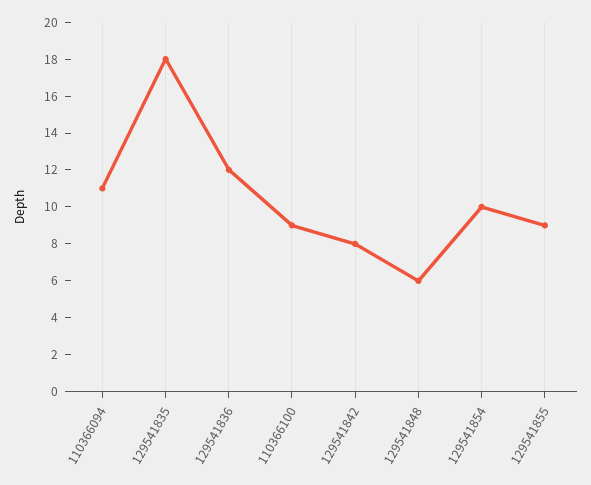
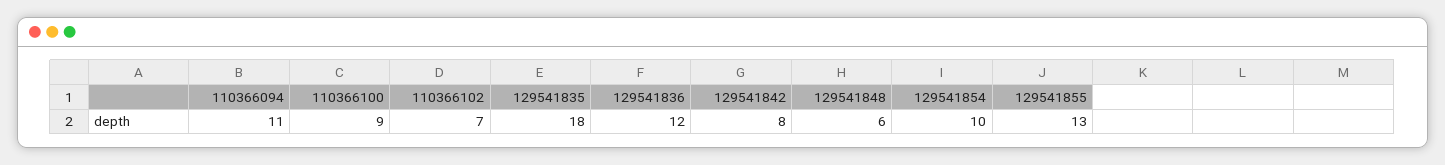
129541855: 9 -> 13
110366102: none -> 7

